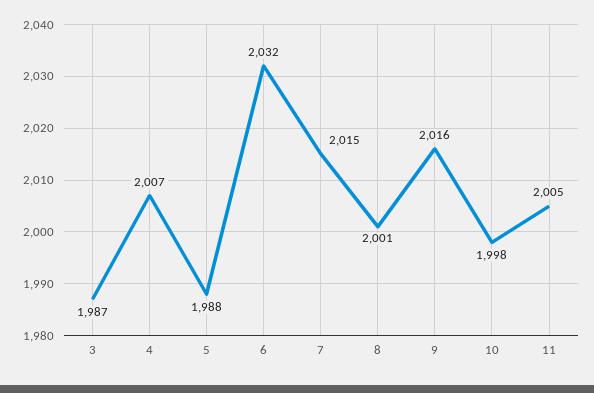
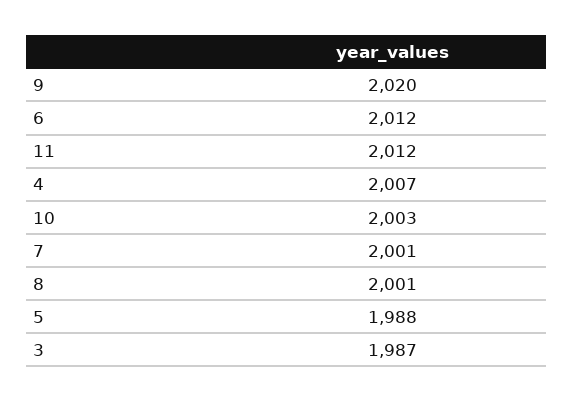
6: 2032 -> 2012
7: 2015 -> 2001
9: 2016 -> 2020
10: 1998 -> 2003
11: 2005 -> 2012

